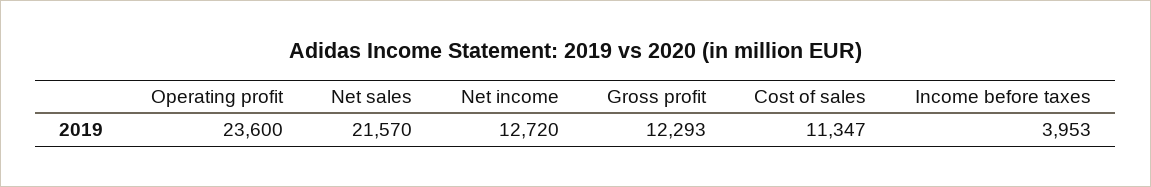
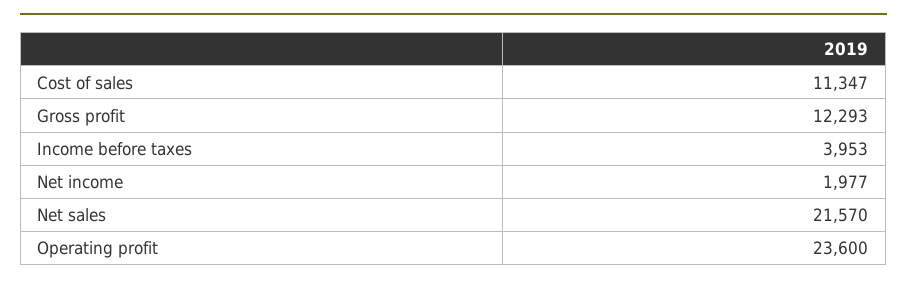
Net income: 12720 -> 1977

